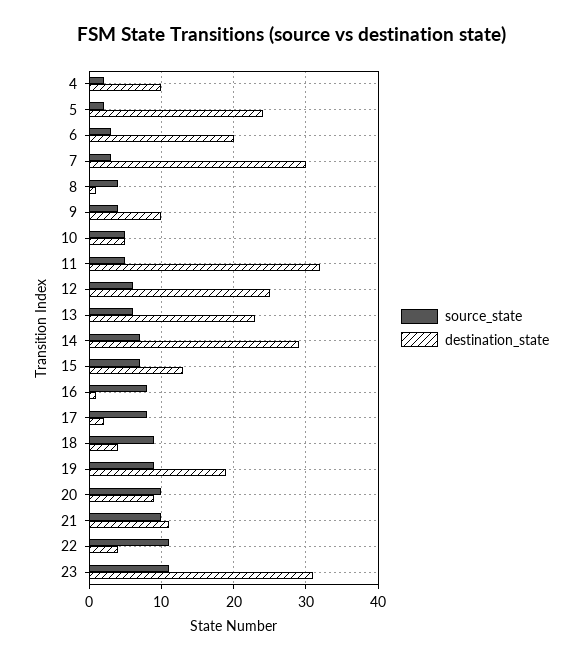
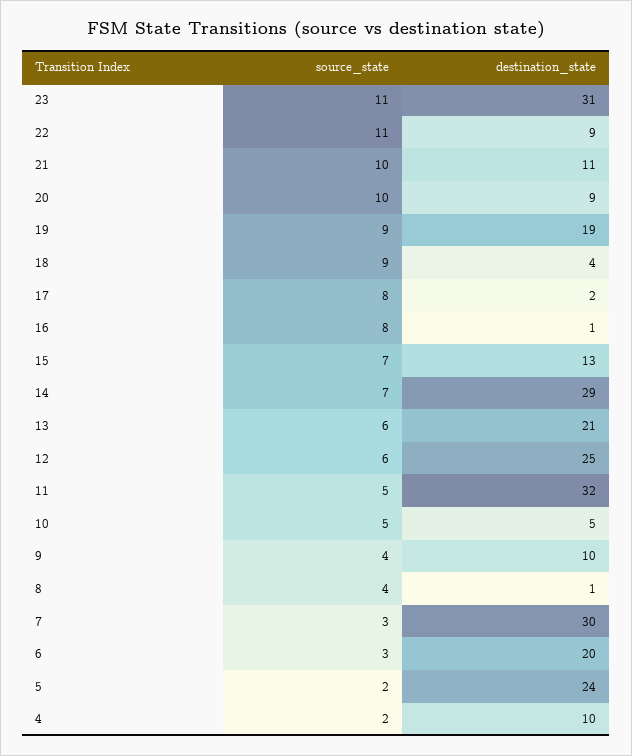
destination_state, 13: 23 -> 21
destination_state, 22: 4 -> 9

